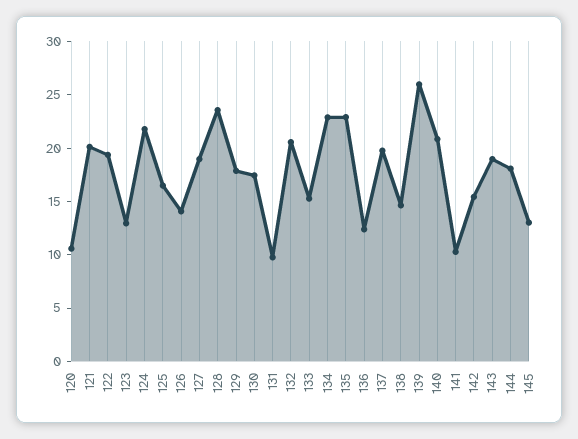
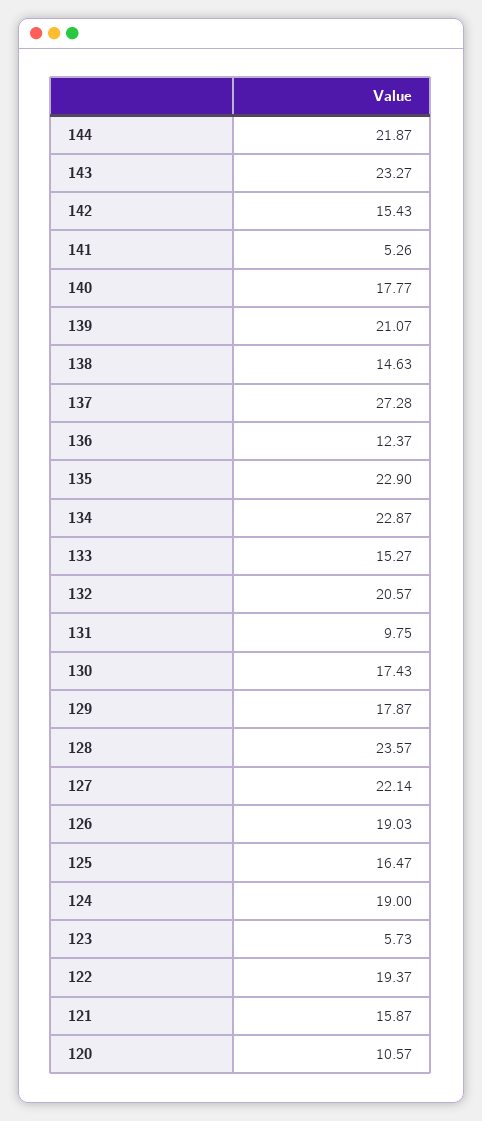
121: 20 -> 15.87
123: 13 -> 5.73
124: 22 -> 19
126: 14 -> 19.03
127: 19 -> 22.14
137: 20 -> 27.28
139: 26 -> 21.07
140: 21 -> 17.77
141: 10 -> 5.26
143: 19 -> 23.27
144: 18 -> 21.87
145: 13 -> none

